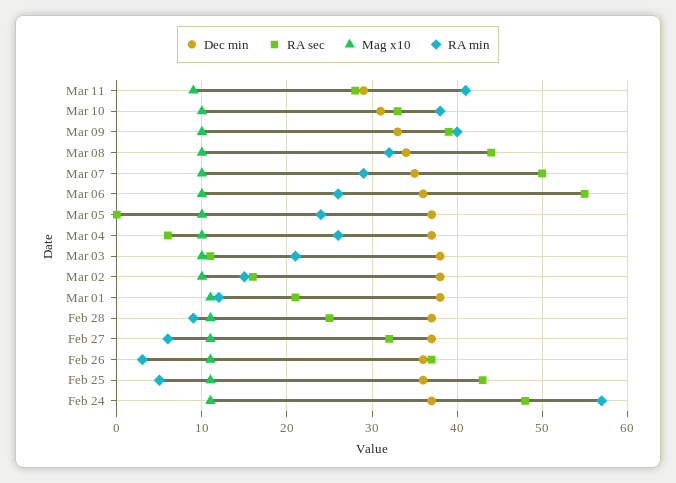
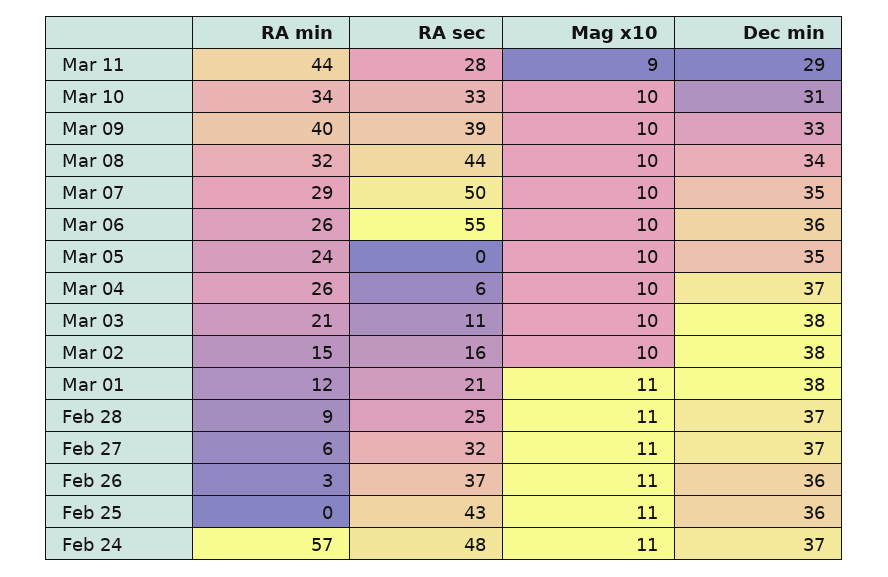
RA min, Mar 11: 41 -> 44
RA min, Mar 10: 38 -> 34
Dec min, Mar 05: 37 -> 35
RA min, Feb 25: 5 -> 0

